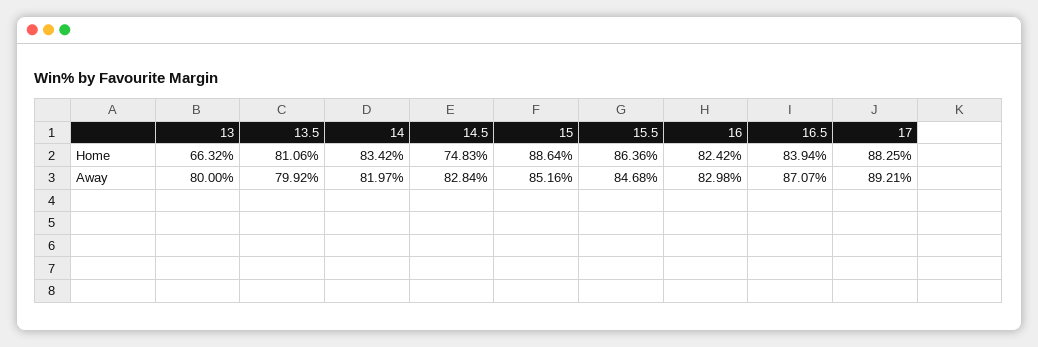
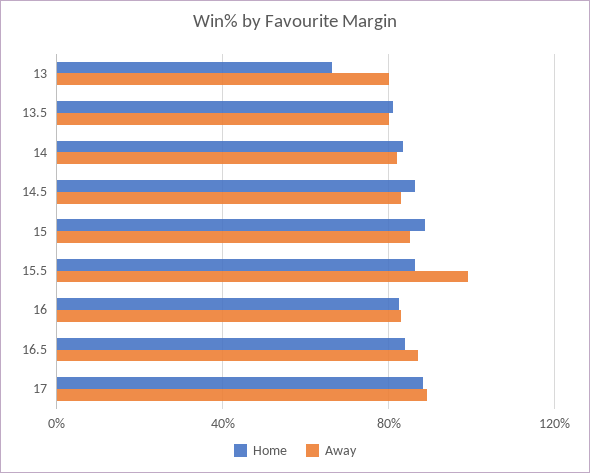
Home, 14.5: 74.83 -> 85
Away, 15.5: 84.68 -> 100

